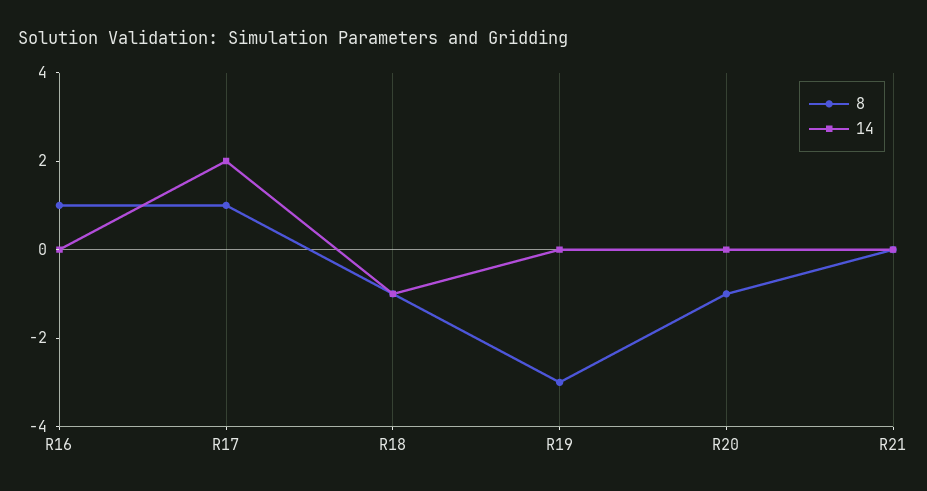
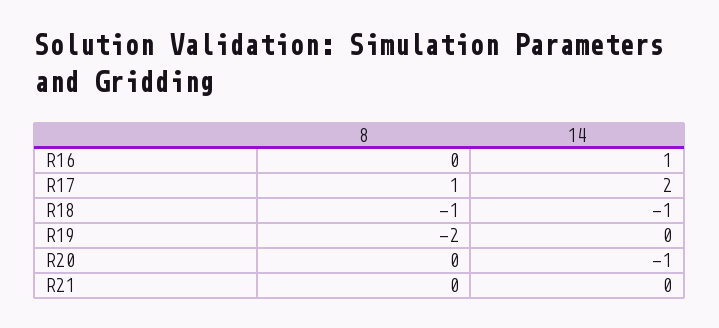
8, R16: 1 -> 0
14, R16: 0 -> 1
8, R19: -3 -> -2
8, R20: -1 -> 0
14, R20: 0 -> -1

